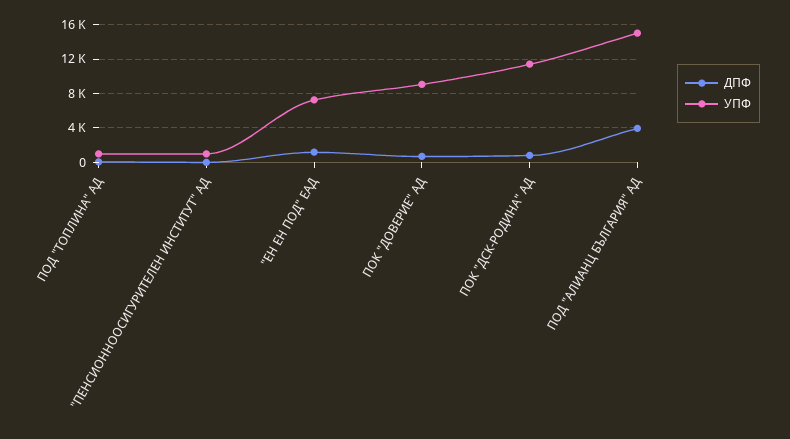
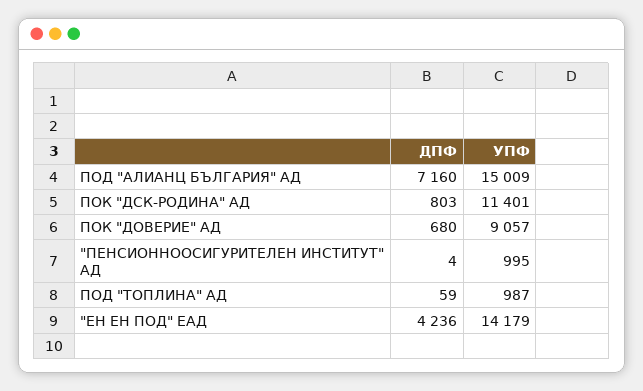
ДПФ, "ЕН ЕН ПОД" ЕАД: 1000 -> 4236
УПФ, "ЕН ЕН ПОД" ЕАД: 7000 -> 14179
ДПФ, ПОД "АЛИАНЦ БЪЛГАРИЯ" АД: 4000 -> 7160

